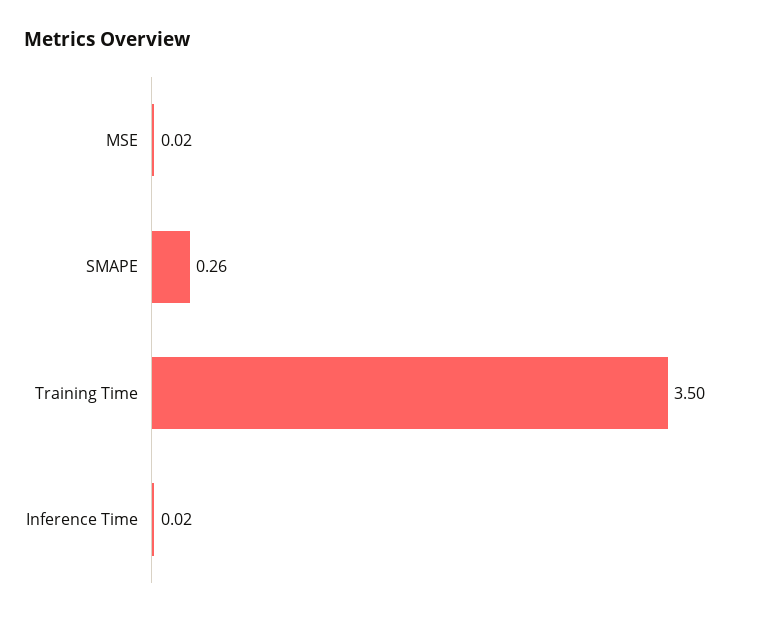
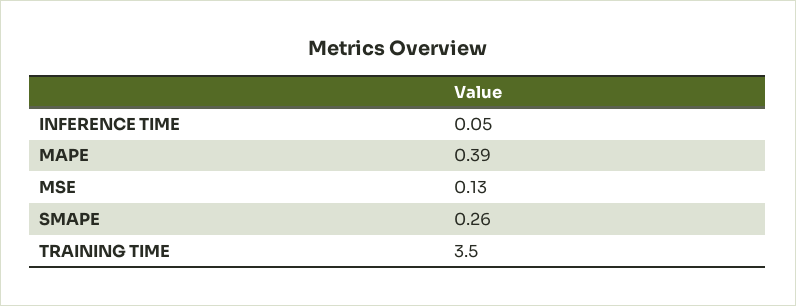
MSE: 0.02 -> 0.13
Inference Time: 0.02 -> 0.05
MAPE: none -> 0.39

